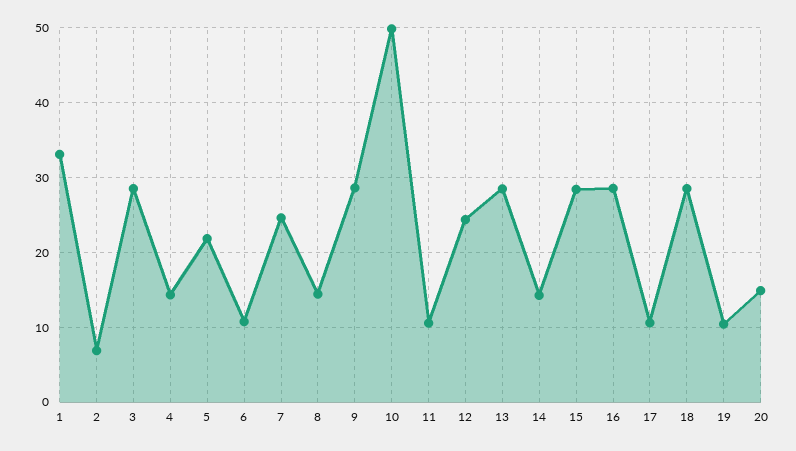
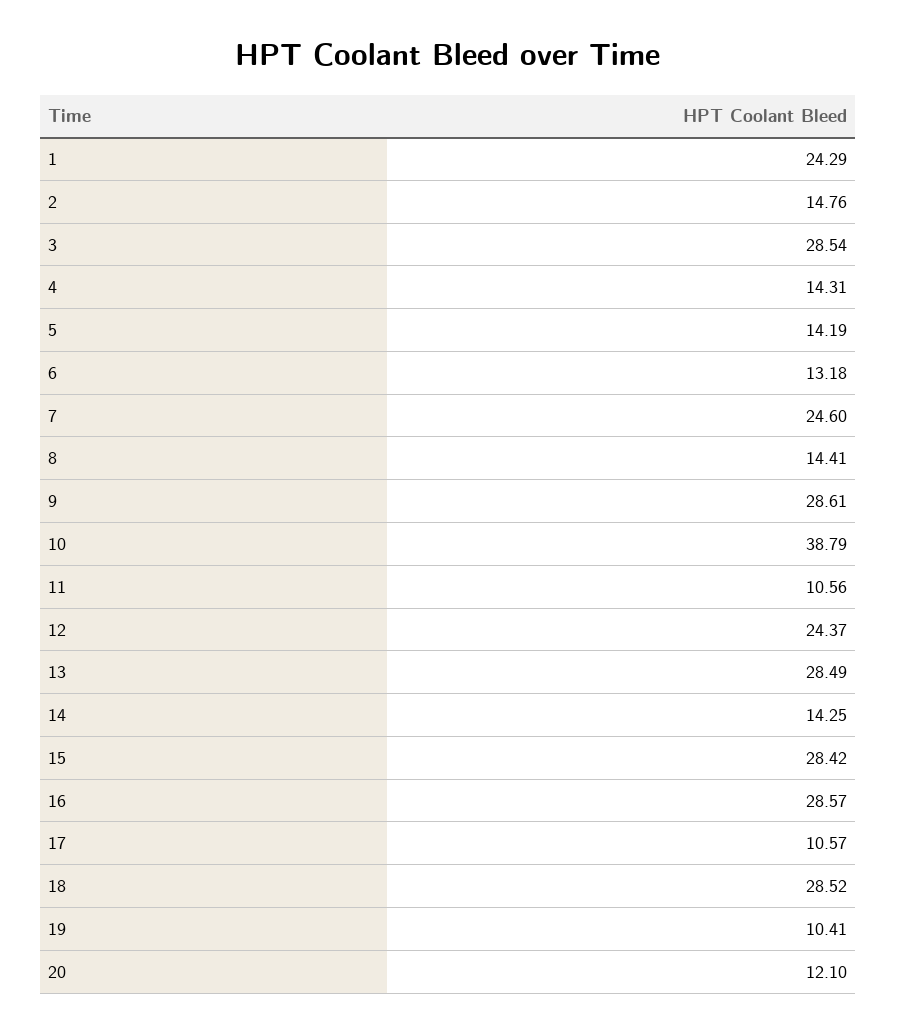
1: 33 -> 24.29
2: 7 -> 14.76
5: 22 -> 14.19
6: 11 -> 13.18
10: 50 -> 38.79
20: 15 -> 12.1

